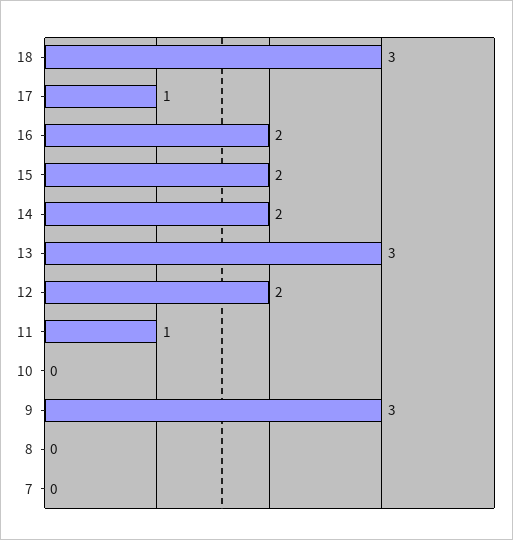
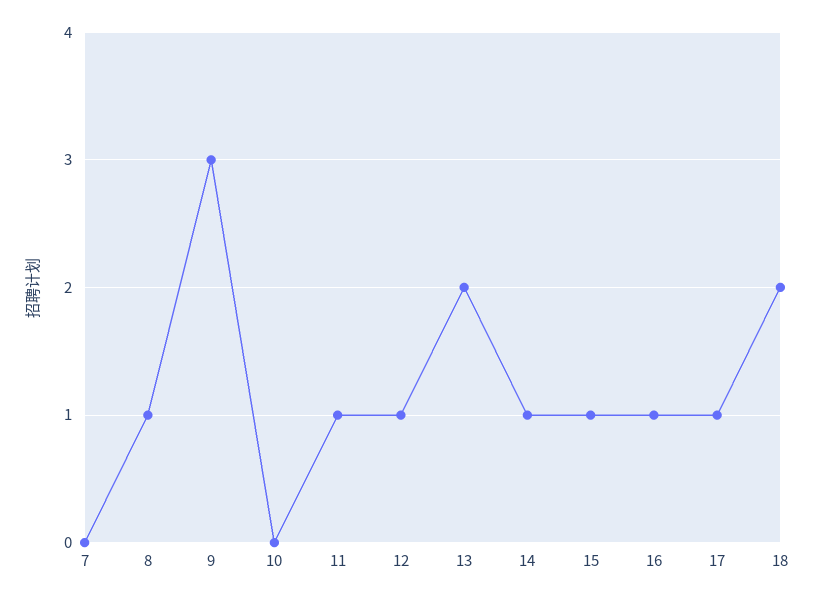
18: 3 -> 2
16: 2 -> 1
15: 2 -> 1
14: 2 -> 1
13: 3 -> 2
12: 2 -> 1
8: 0 -> 1

